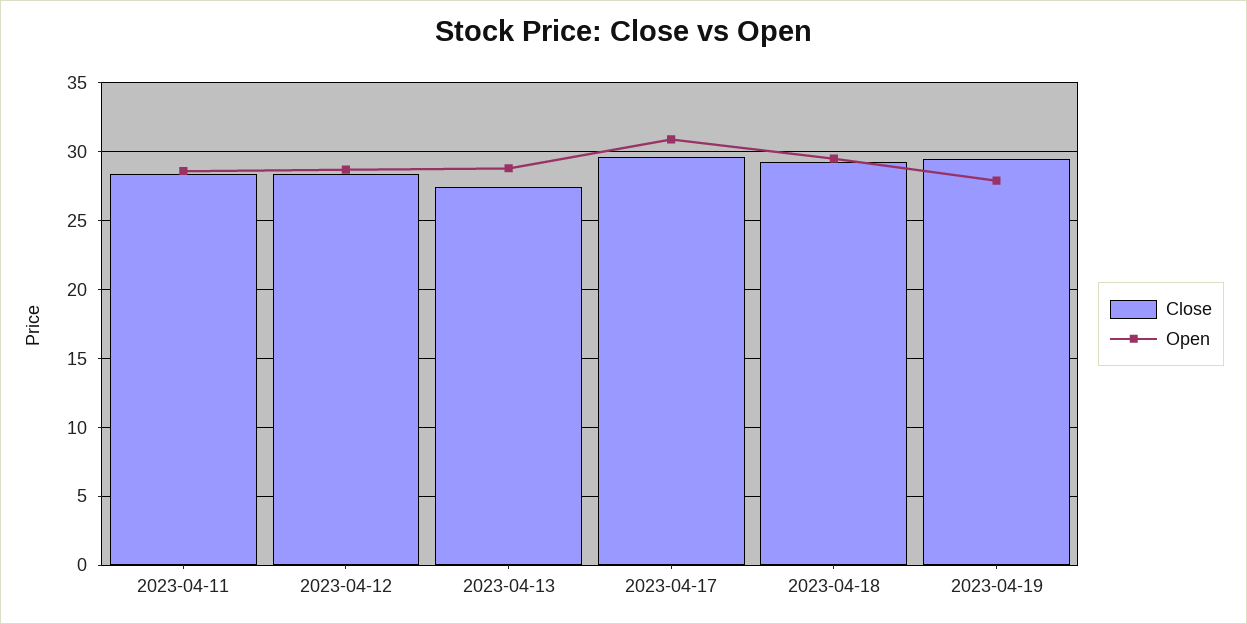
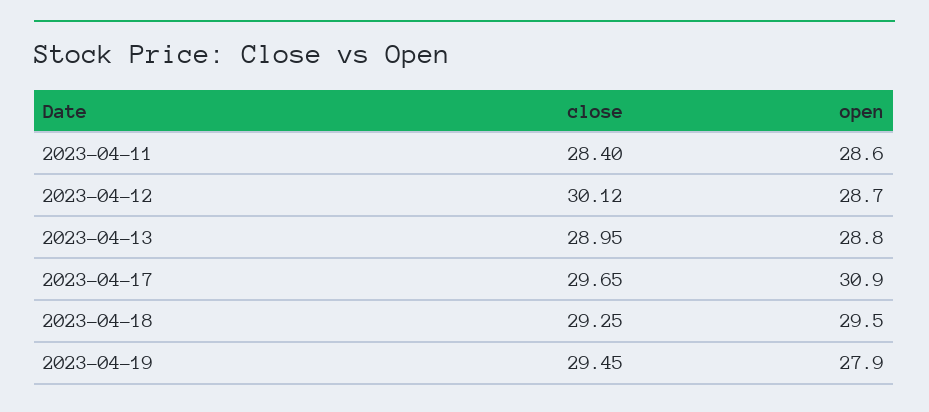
Close, 2023-04-12: 28.5 -> 30.12
Close, 2023-04-13: 27.5 -> 28.95

